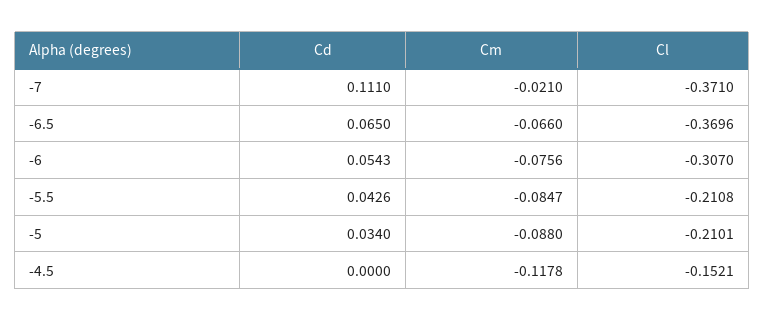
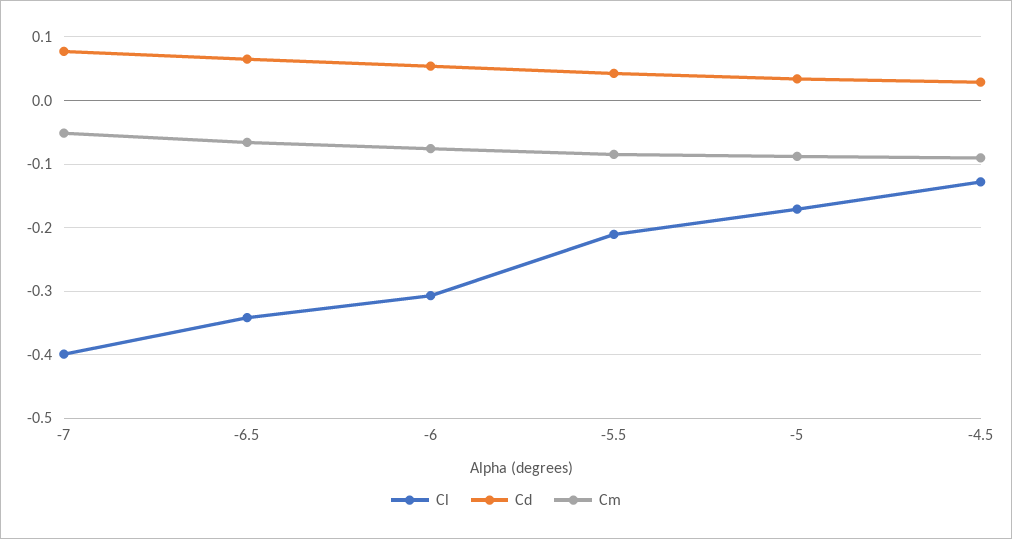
Cd, -7: 0.111 -> 0.08
Cm, -7: -0.021 -> -0.05
Cl, -7: -0.371 -> -0.4
Cl, -6.5: -0.3696 -> -0.34
Cl, -5: -0.2101 -> -0.17
Cd, -4.5: 0 -> 0.03
Cm, -4.5: -0.1178 -> -0.09
Cl, -4.5: -0.1521 -> -0.13

